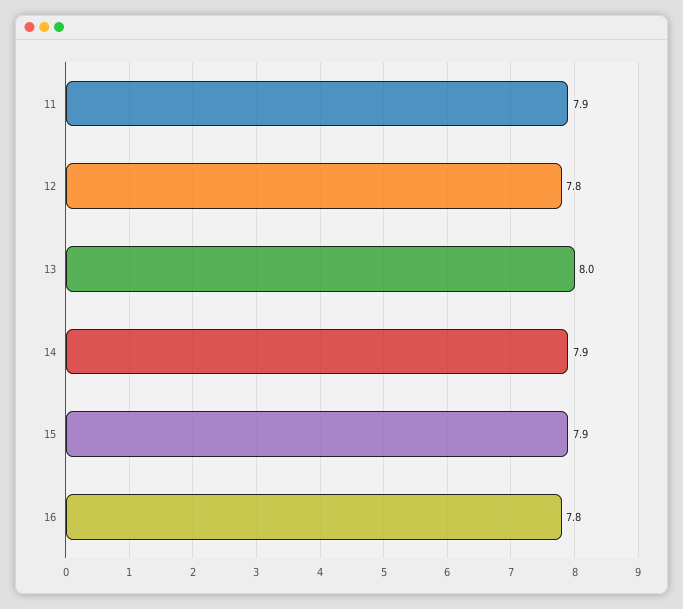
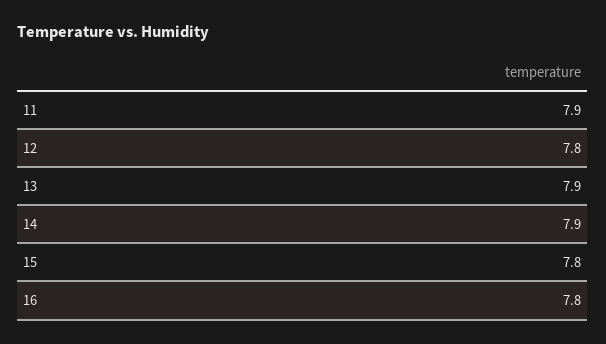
13: 8 -> 7.9
15: 7.9 -> 7.8

